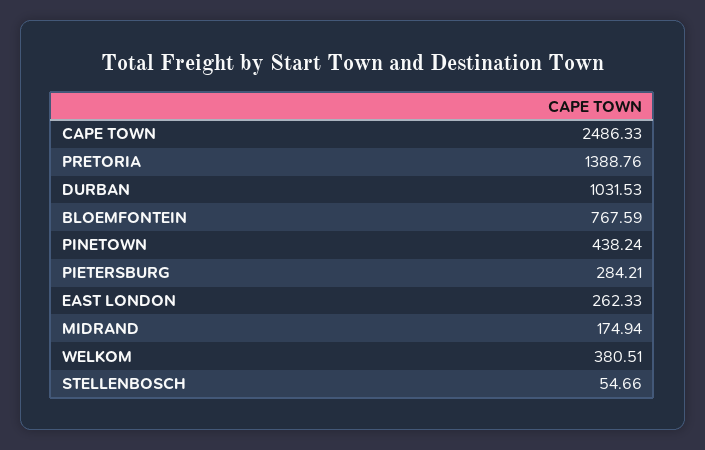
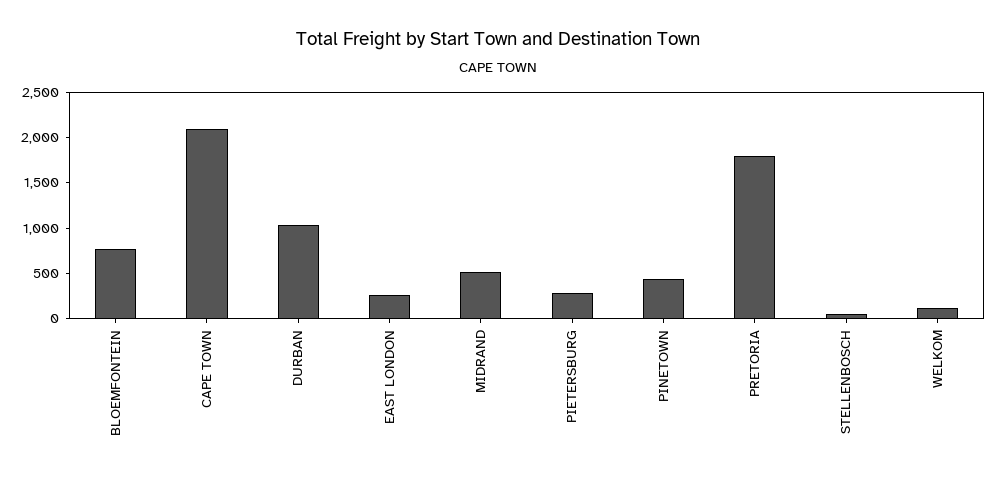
CAPE TOWN: 2486.33 -> 2100
PRETORIA: 1388.76 -> 1800
MIDRAND: 174.94 -> 500
WELKOM: 380.51 -> 100

